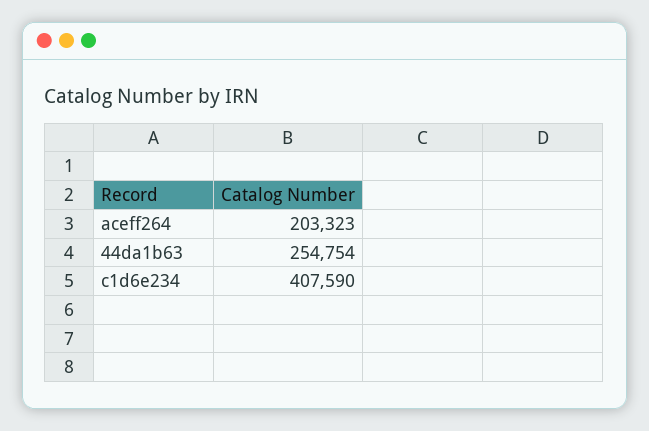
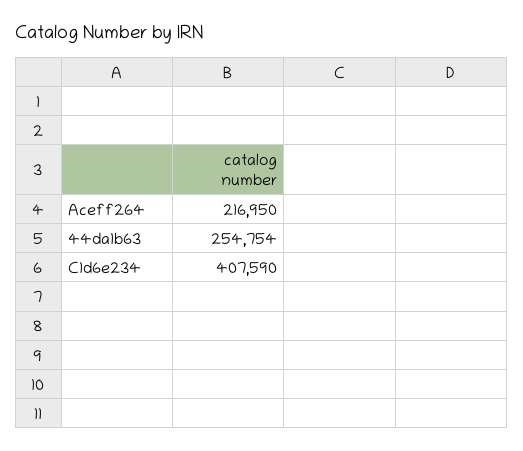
aceff264: 203323 -> 216950

